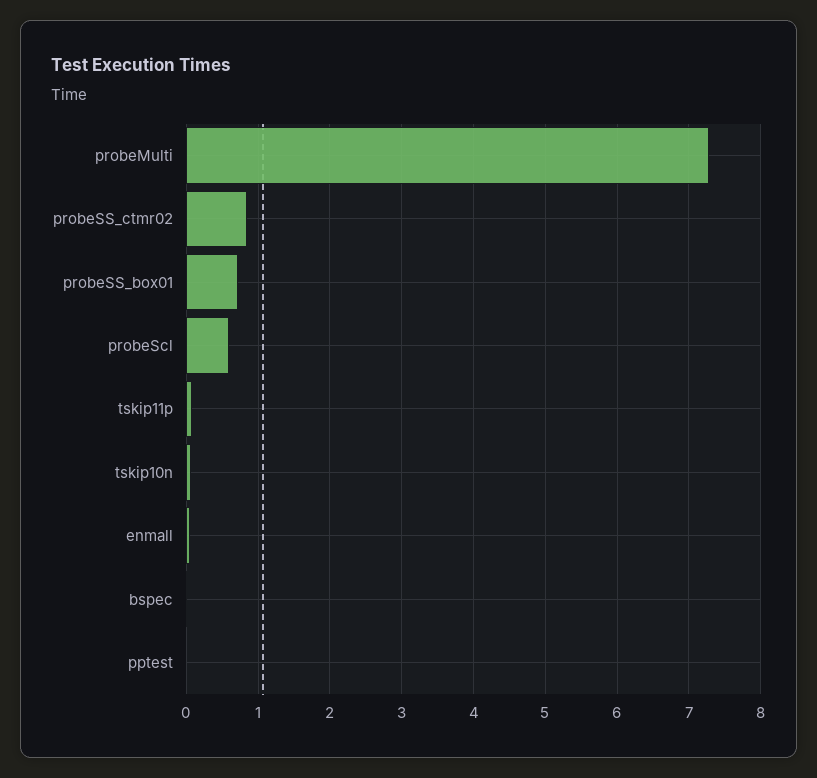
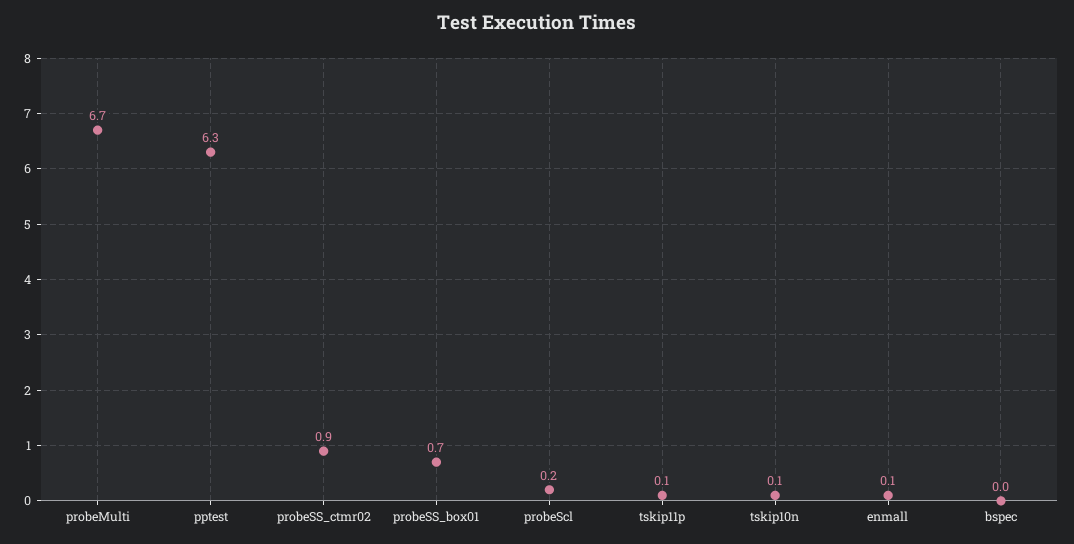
probeMulti: 7.3 -> 6.7
probeScl: 0.6 -> 0.2
pptest: 0 -> 6.3

